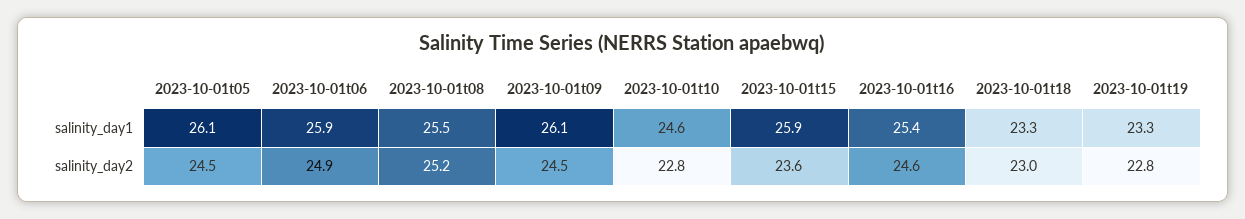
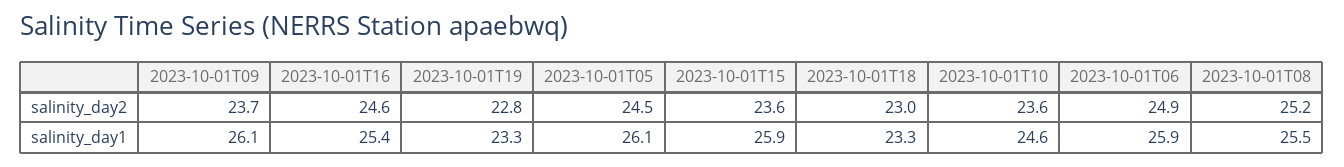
2023-10-01t09, salinity_day2: 24.5 -> 23.7
2023-10-01t10, salinity_day2: 22.8 -> 23.6

